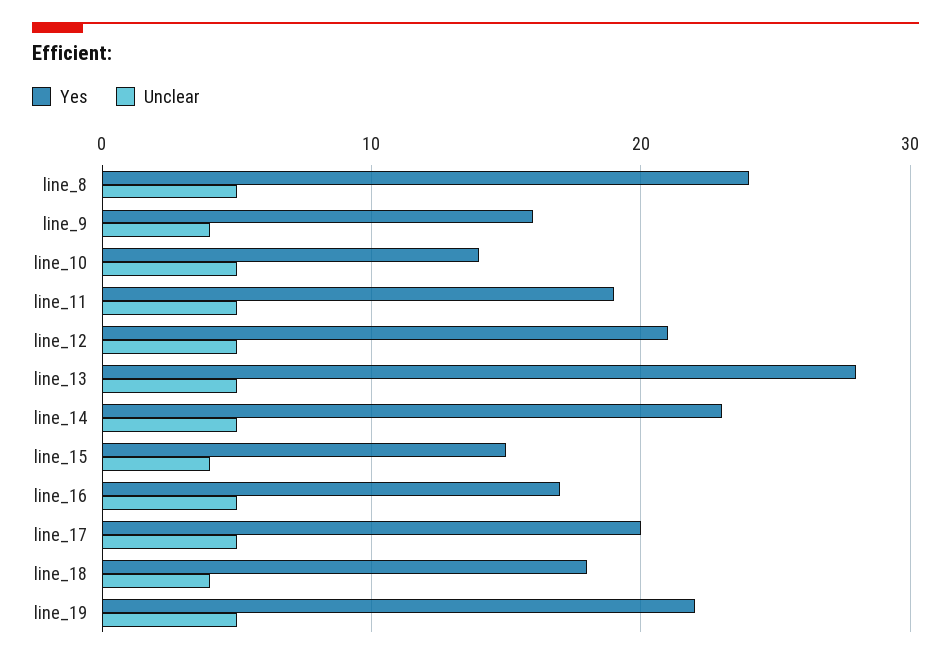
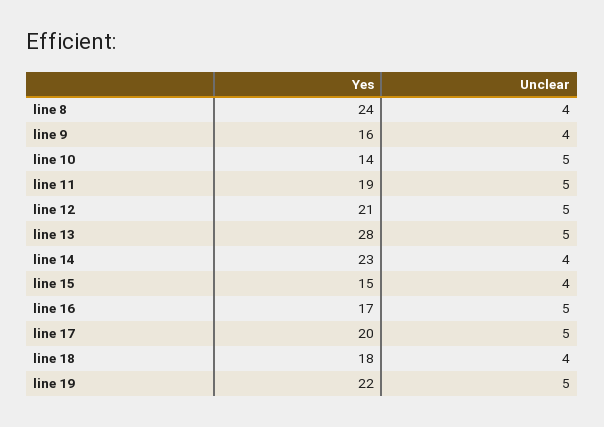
Unclear, line_8: 5 -> 4
Unclear, line_14: 5 -> 4

